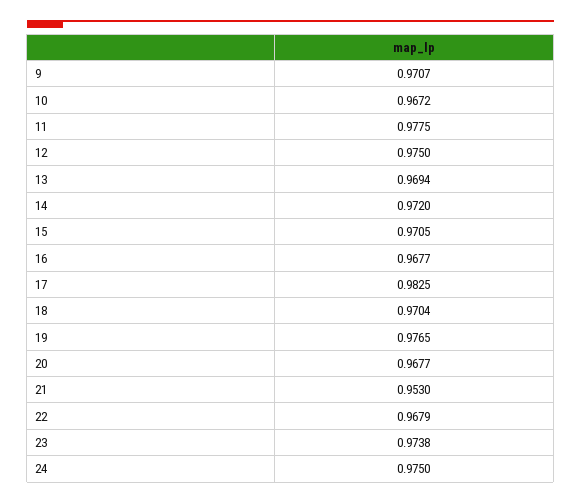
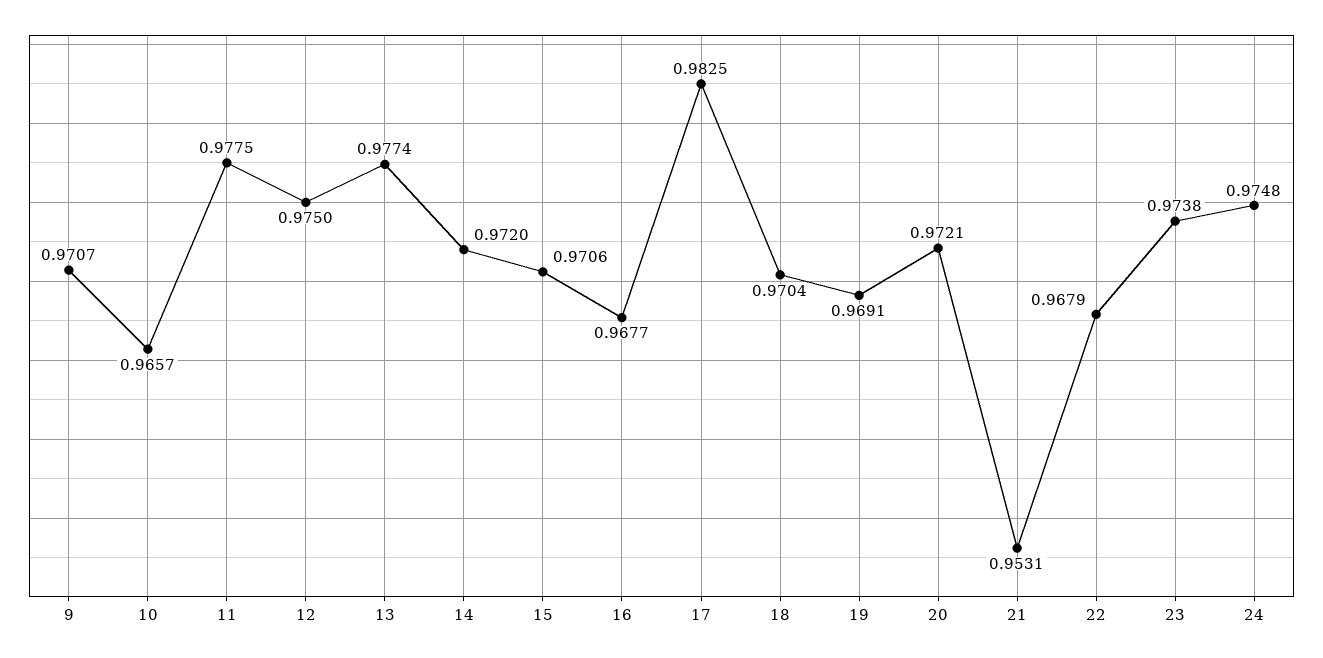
10: 0.9672 -> 0.9657
13: 0.9694 -> 0.9774
15: 0.9705 -> 0.9706
19: 0.9765 -> 0.9691
20: 0.9677 -> 0.9721
21: 0.953 -> 0.9531
24: 0.975 -> 0.9748

